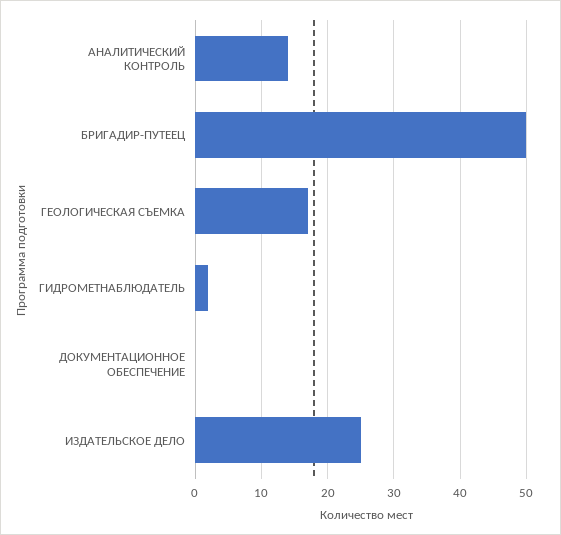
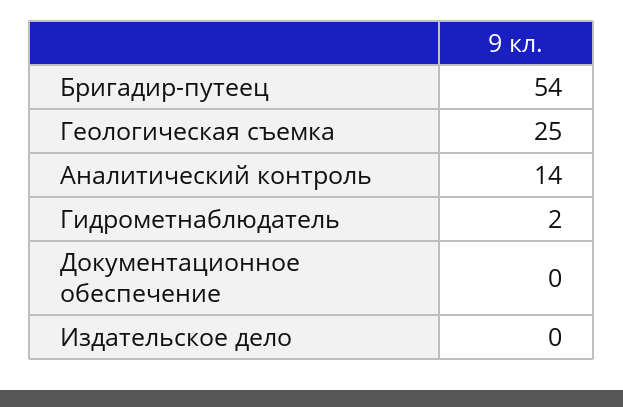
БРИГАДИР-ПУТЕЕЦ: 50 -> 54
ГЕОЛОГИЧЕСКАЯ СЪЕМКА: 17 -> 25
ИЗДАТЕЛЬСКОЕ ДЕЛО: 25 -> 0

